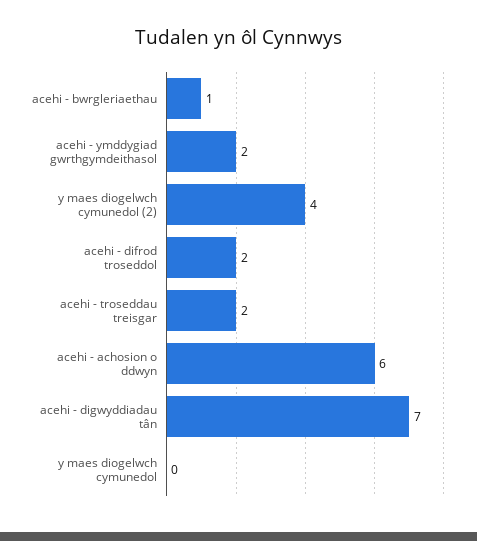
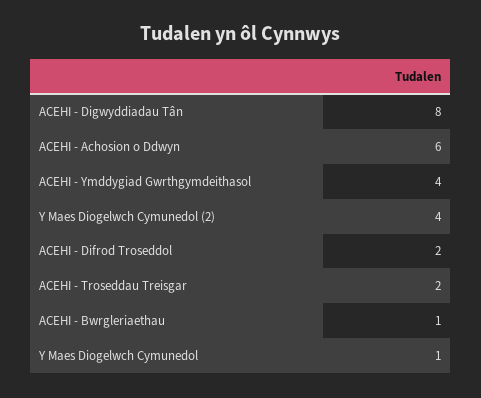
acehi - ymddygiad gwrthgymdeithasol: 2 -> 4
acehi - digwyddiadau tân: 7 -> 8
y maes diogelwch cymunedol: 0 -> 1

